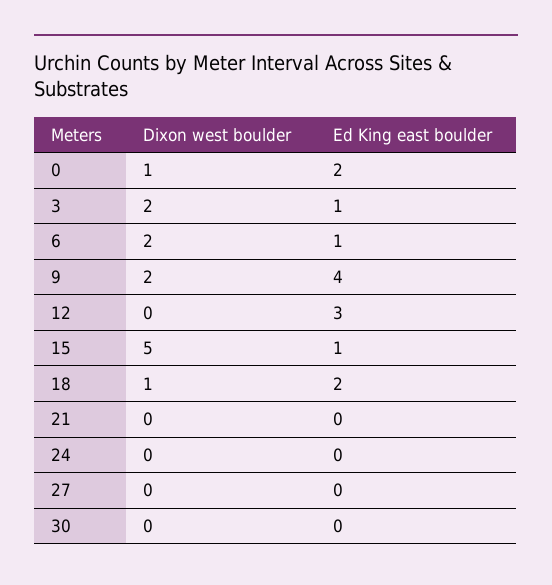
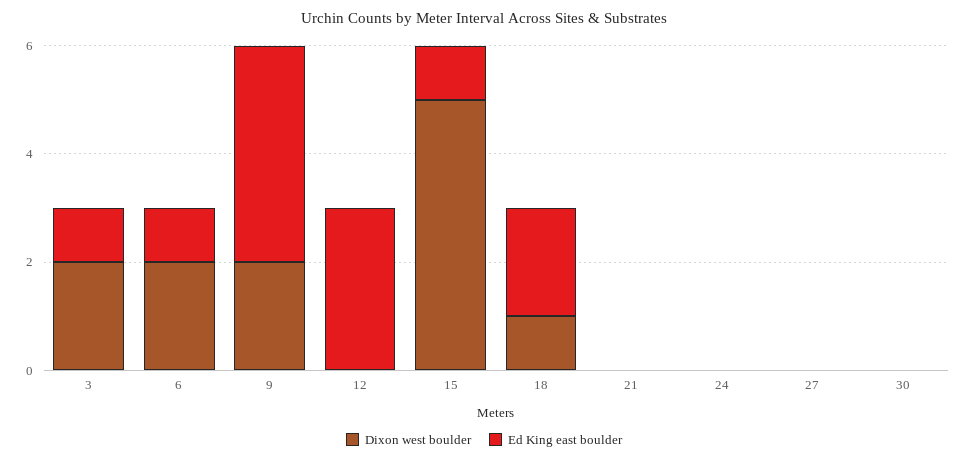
Dixon west boulder, 0: 1 -> none
Ed King east boulder, 0: 2 -> none

